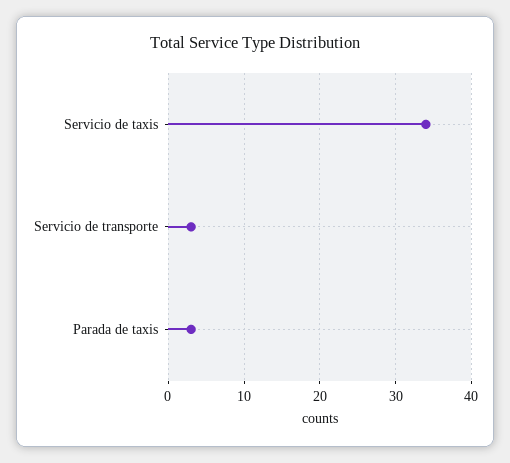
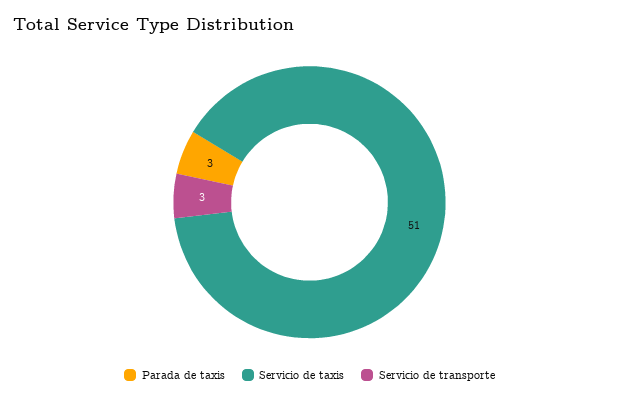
Servicio de taxis: 34 -> 51

